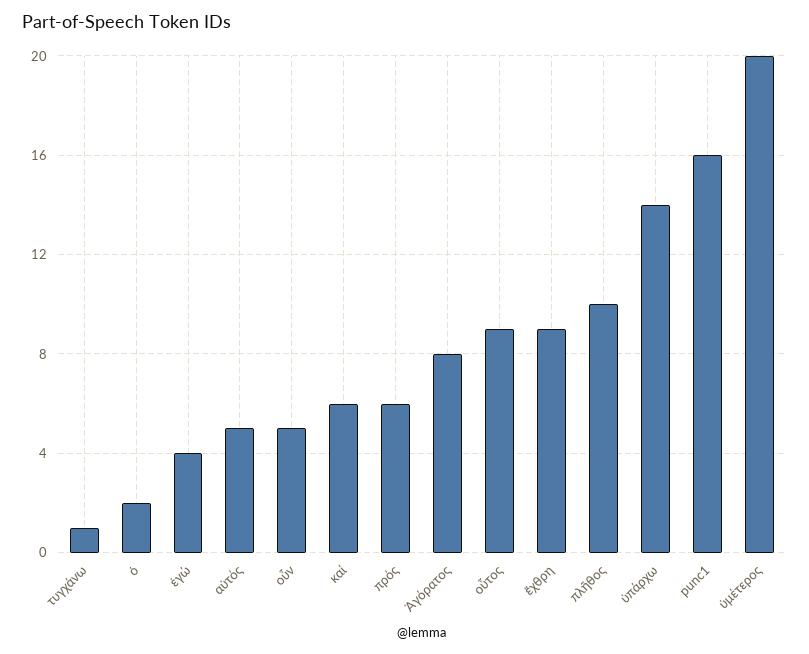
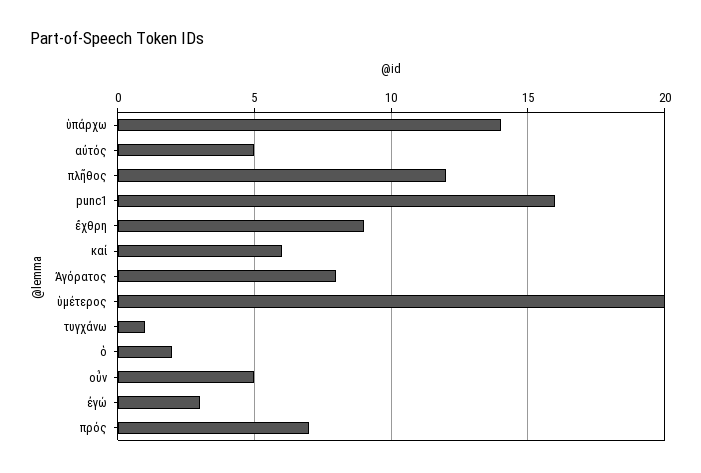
ἐγώ: 4 -> 3
πρός: 6 -> 7
οὗτος: 9 -> none
πλῆθος: 10 -> 12

